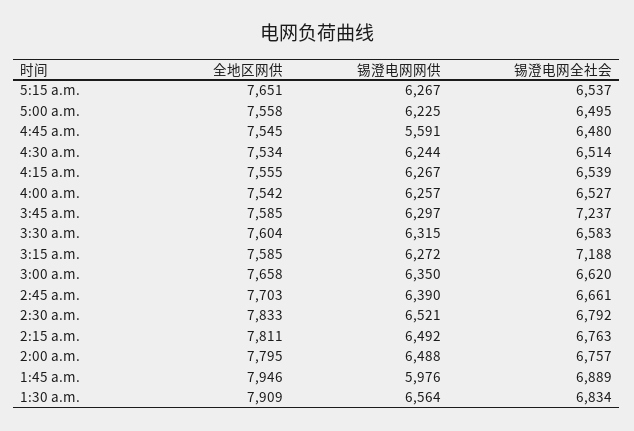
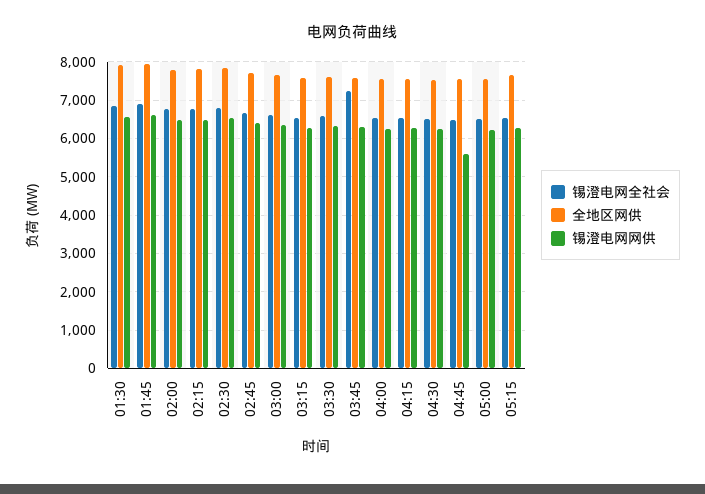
锡澄电网全社会, 3:15 a.m.: 7188 -> 6600
锡澄电网网供, 1:45 a.m.: 5976 -> 6600

